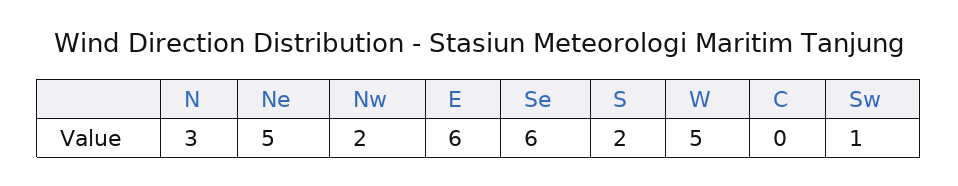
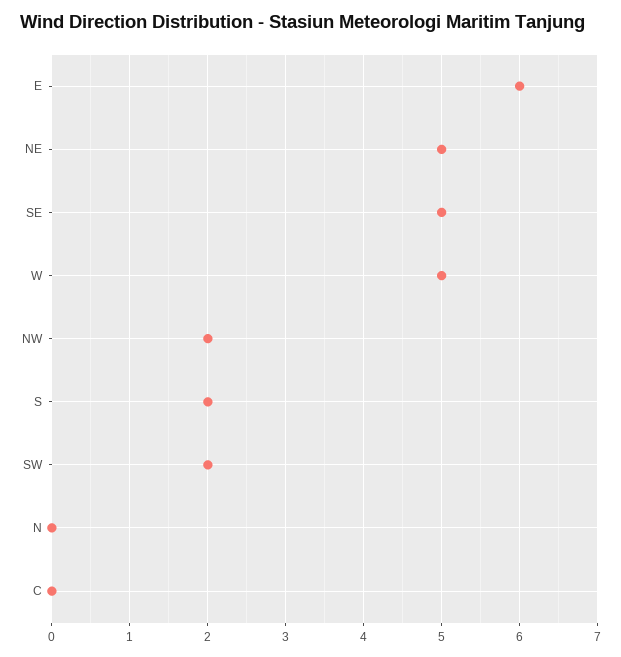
N: 3 -> 0
Se: 6 -> 5
Sw: 1 -> 2

